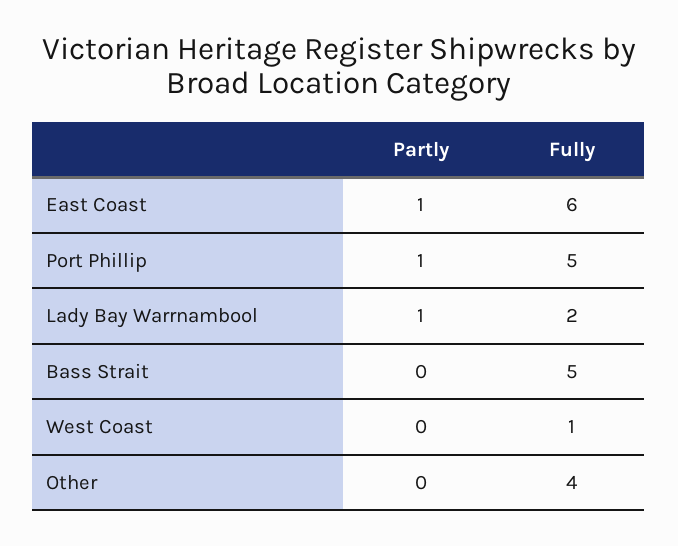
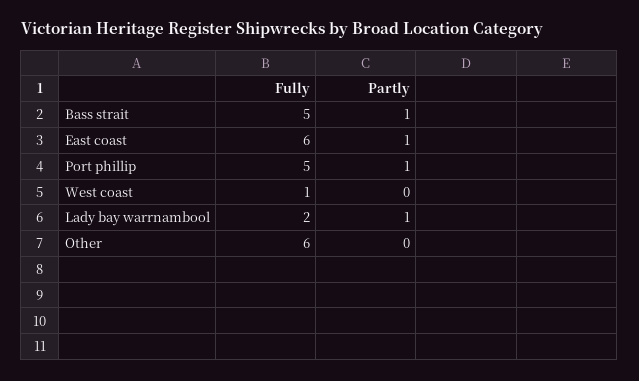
Partly, Bass Strait: 0 -> 1
Fully, Other: 4 -> 6

